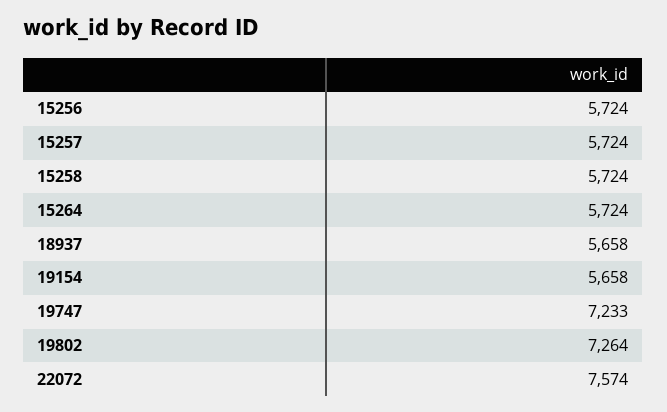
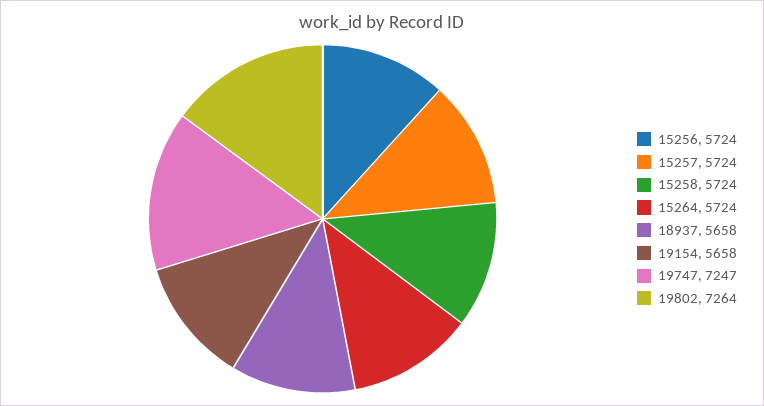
19747: 7233 -> 7247
22072: 7574 -> none

